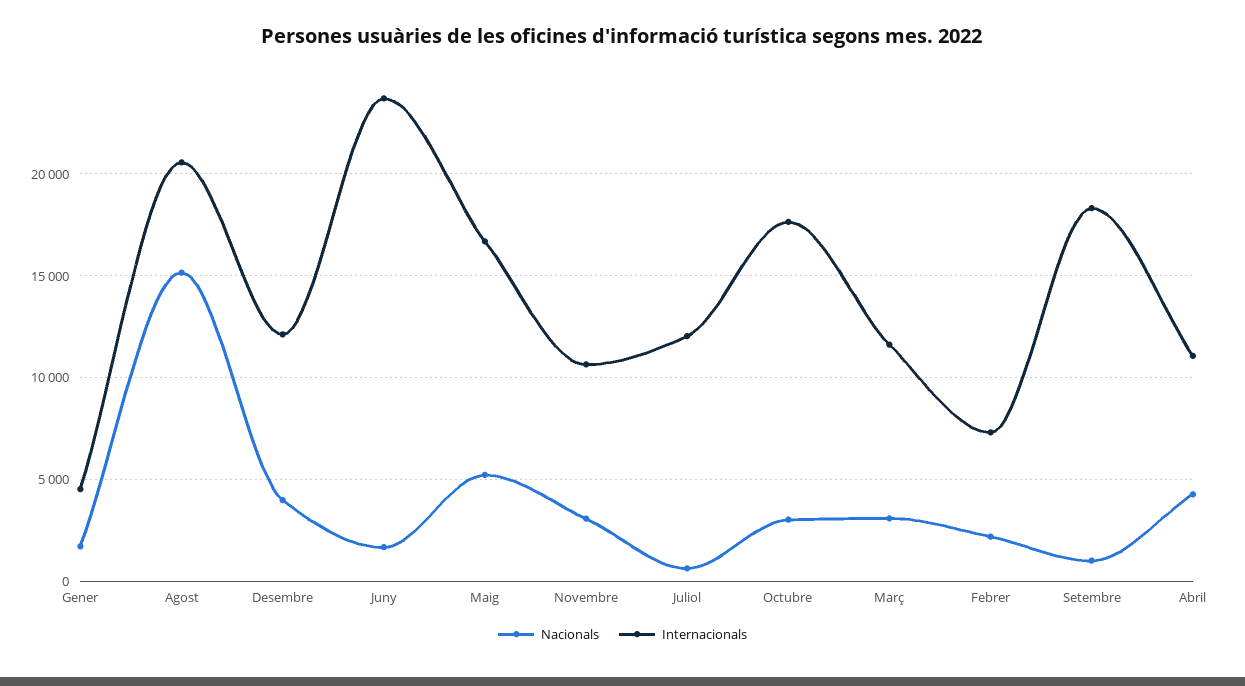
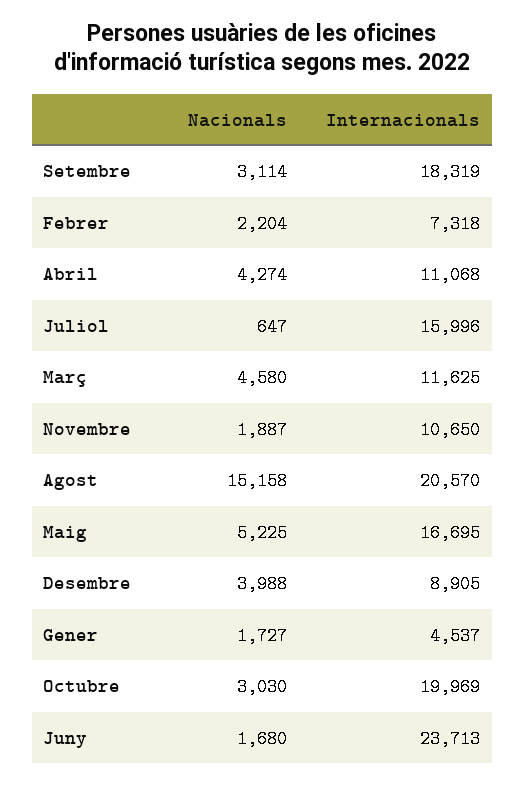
Internacionals, Desembre: 12000 -> 8905
Nacionals, Novembre: 3000 -> 1887
Internacionals, Juliol: 12000 -> 15996
Internacionals, Octubre: 17500 -> 19969
Nacionals, Març: 3000 -> 4580
Nacionals, Setembre: 1000 -> 3114

